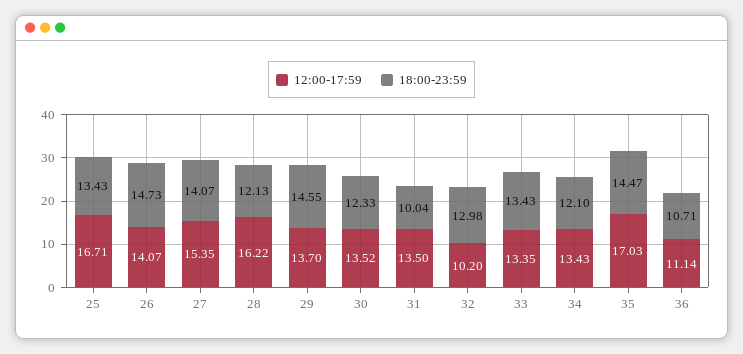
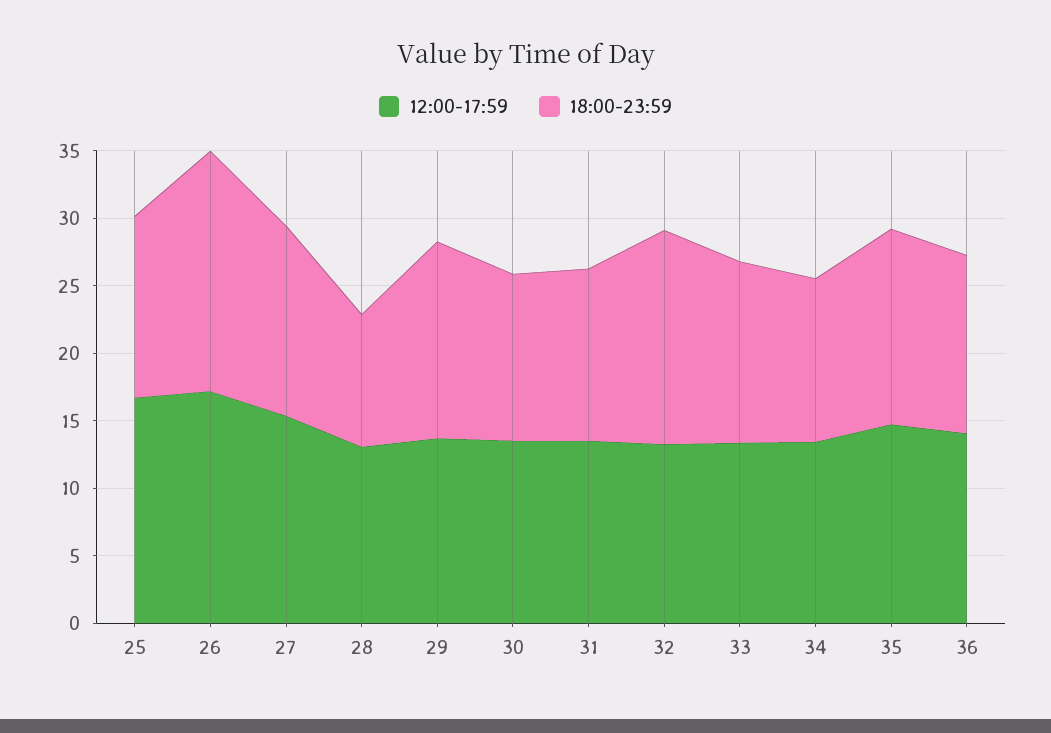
12:00-17:59, 26: 14.07 -> 17
18:00-23:59, 26: 14.73 -> 18
12:00-17:59, 28: 16.22 -> 13
18:00-23:59, 28: 12.13 -> 10
18:00-23:59, 31: 10.04 -> 13
12:00-17:59, 32: 10.2 -> 13
18:00-23:59, 32: 12.98 -> 16
12:00-17:59, 35: 17.03 -> 15
12:00-17:59, 36: 11.14 -> 14
18:00-23:59, 36: 10.71 -> 13

